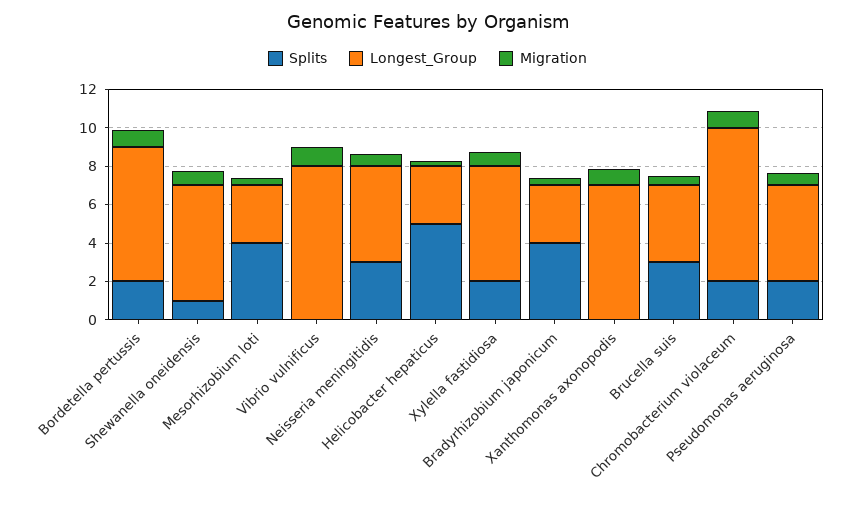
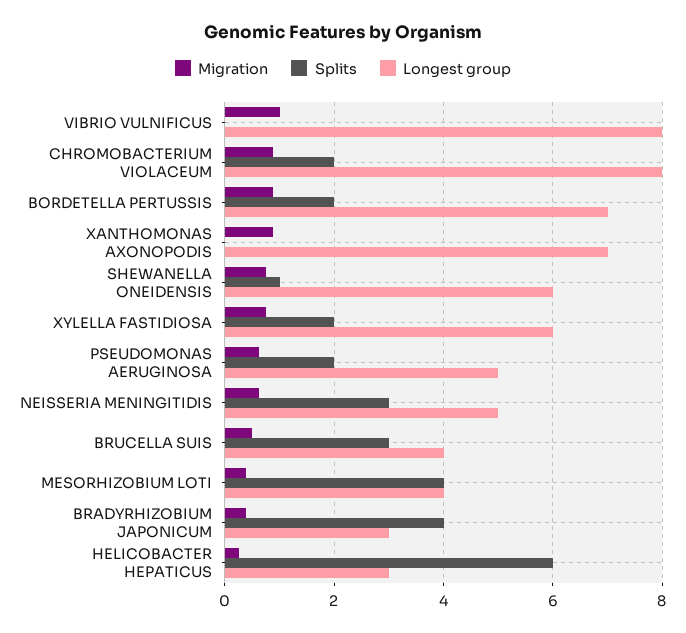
Longest_Group, Mesorhizobium loti: 3 -> 4
Splits, Helicobacter hepaticus: 5 -> 6

